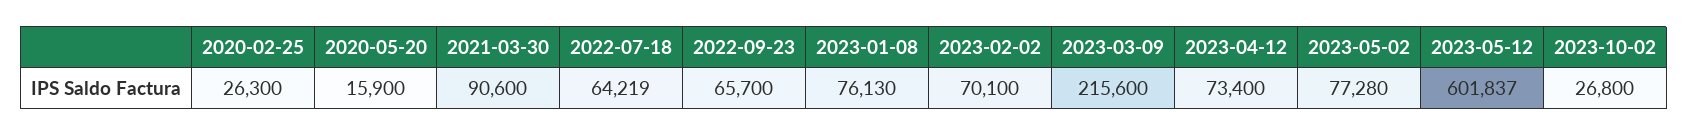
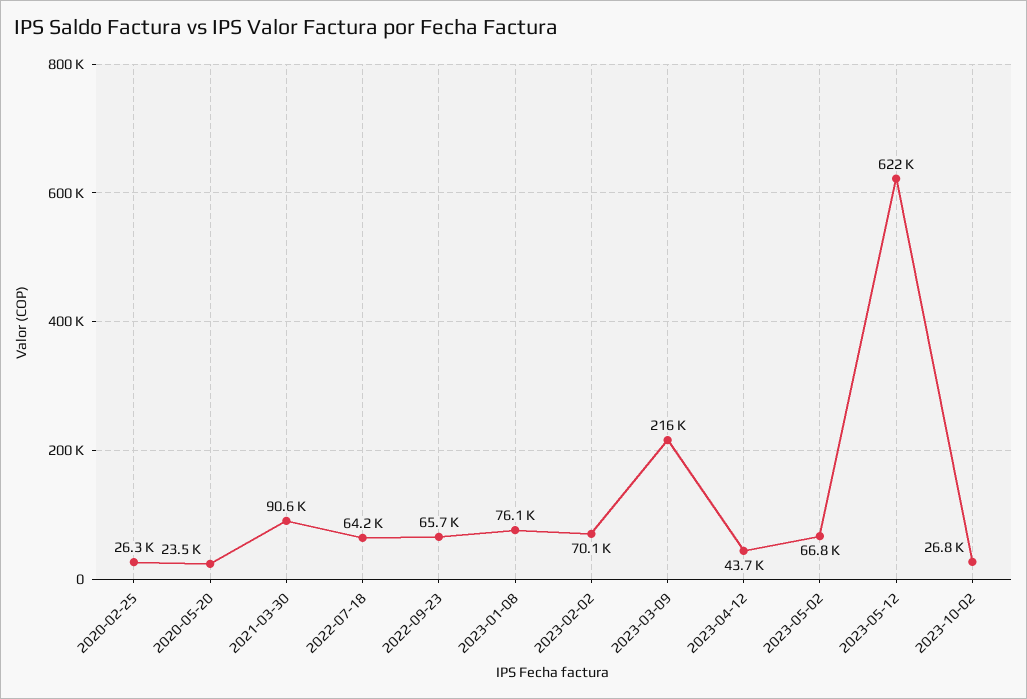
2020-05-20: 15900 -> 23500
2023-04-12: 73400 -> 43700
2023-05-02: 77280 -> 66800
2023-05-12: 601837 -> 622000

